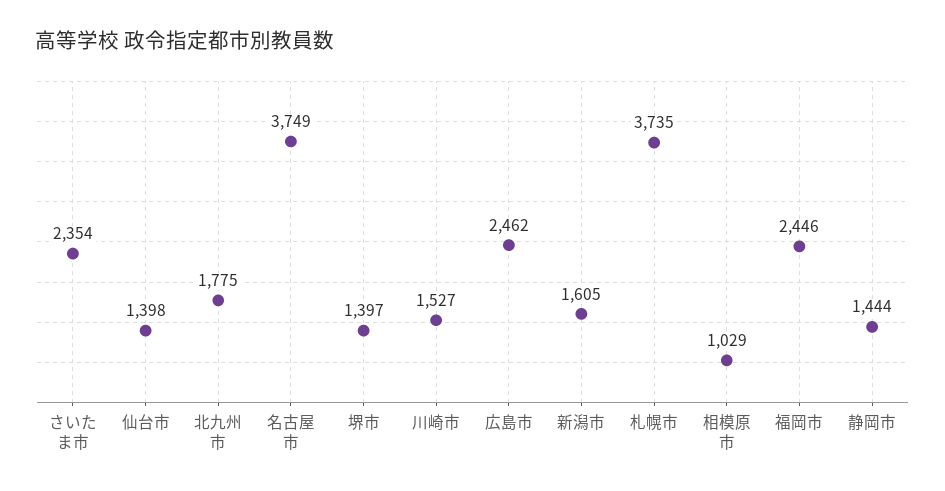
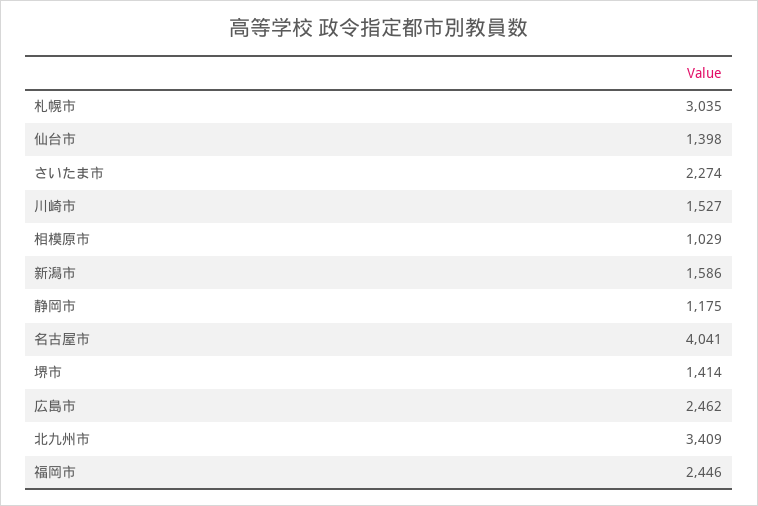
さいたま市: 2354 -> 2274
北九州市: 1775 -> 3409
名古屋市: 3749 -> 4041
堺市: 1397 -> 1414
新潟市: 1605 -> 1586
札幌市: 3735 -> 3035
静岡市: 1444 -> 1175

